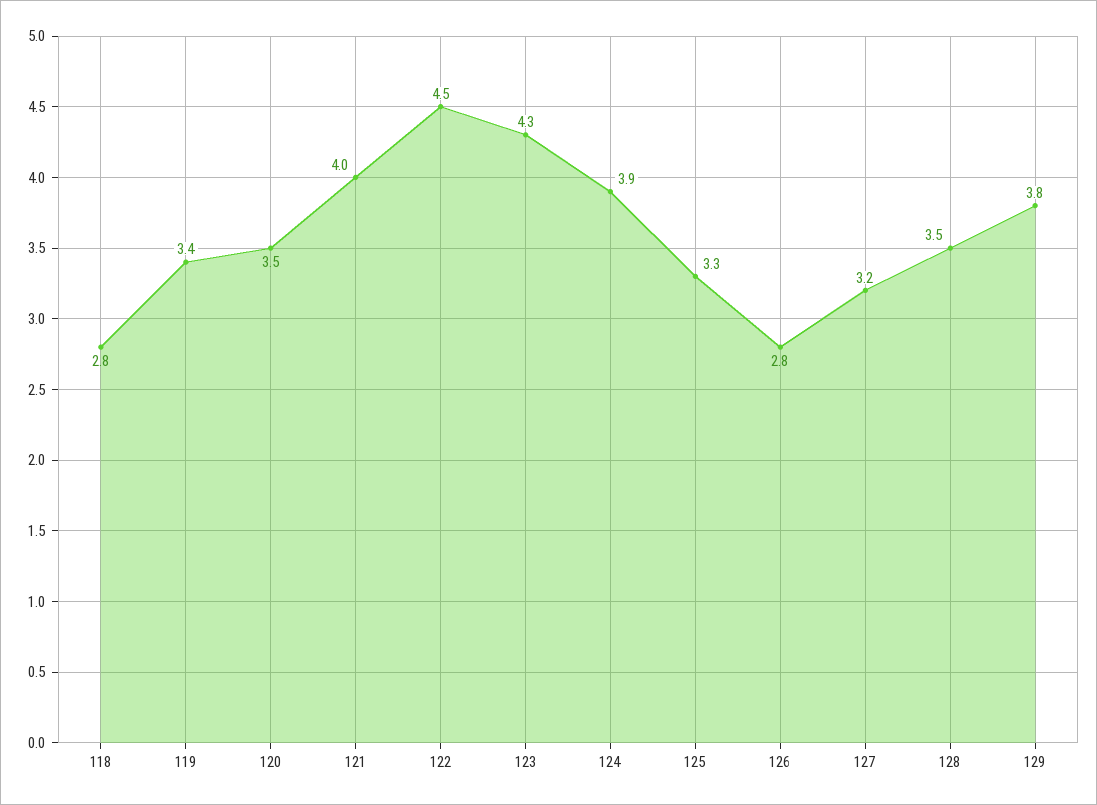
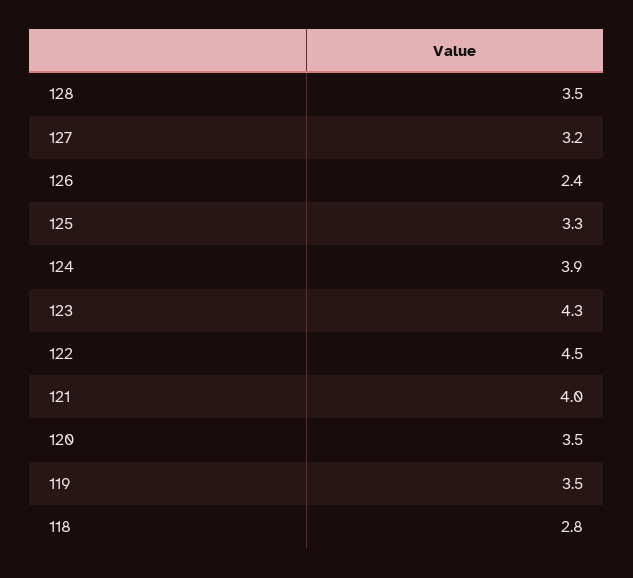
119: 3.4 -> 3.5
126: 2.8 -> 2.4
129: 3.8 -> none

